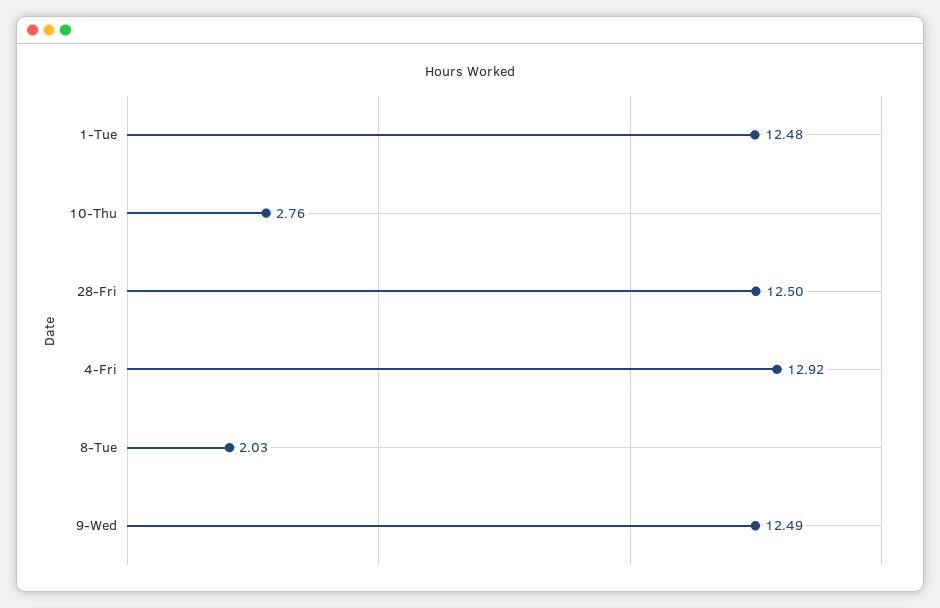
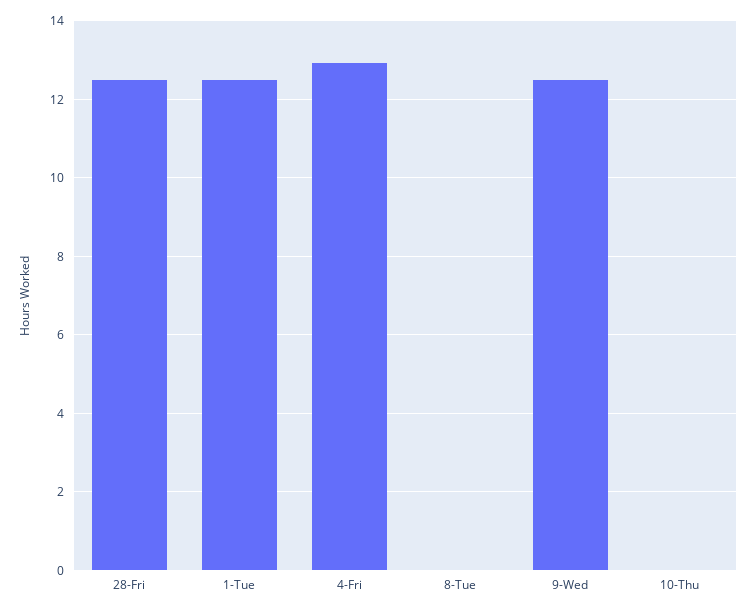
10-Thu: 2.76 -> 0
8-Tue: 2.03 -> 0

